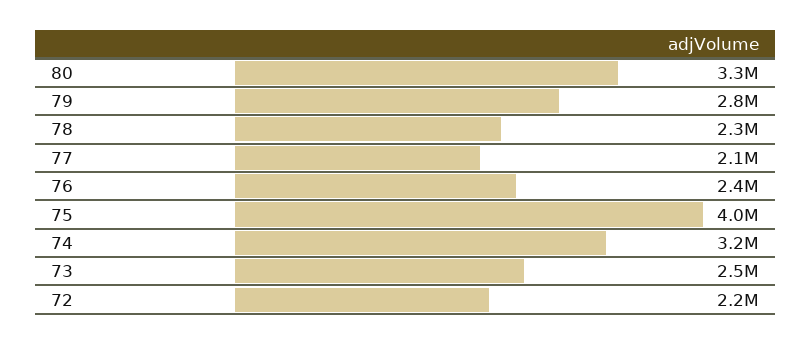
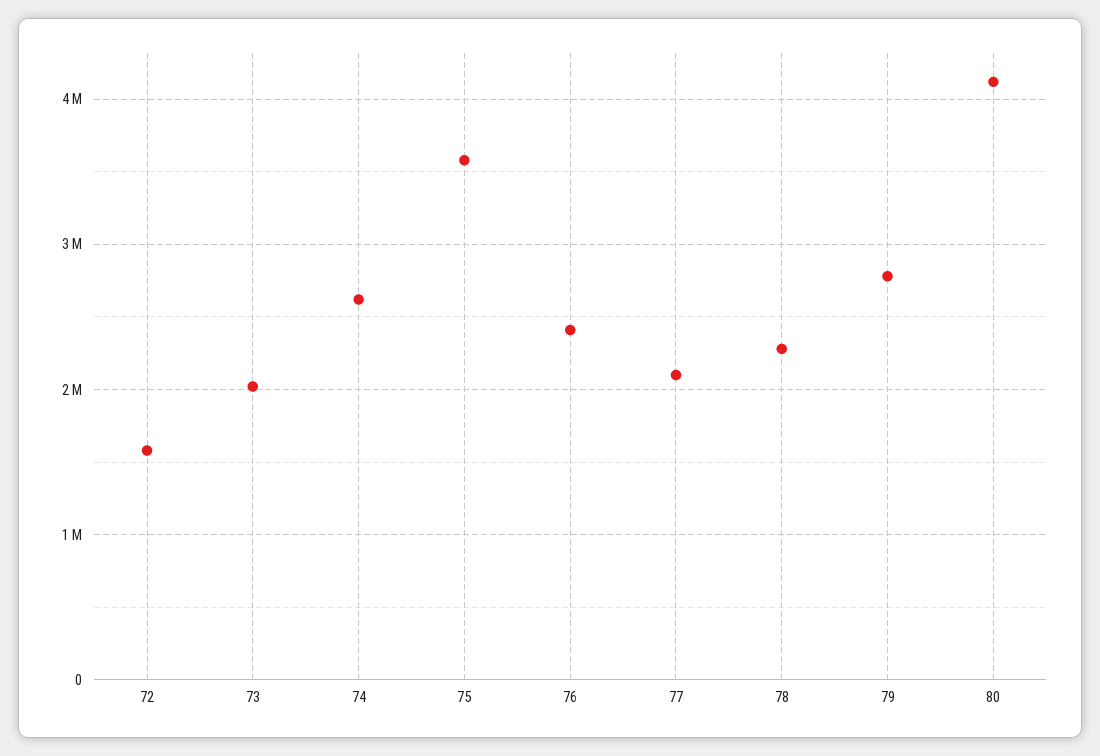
80: 3300000 -> 4100000
75: 4000000 -> 3600000
74: 3200000 -> 2600000
73: 2500000 -> 2000000
72: 2200000 -> 1600000

